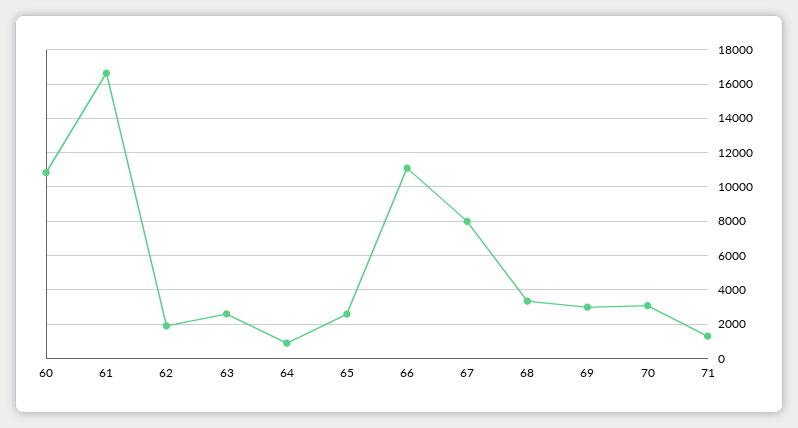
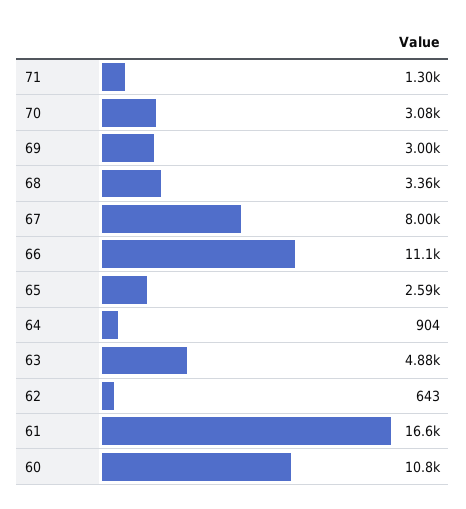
62: 2000 -> 643
63: 2500 -> 4880

